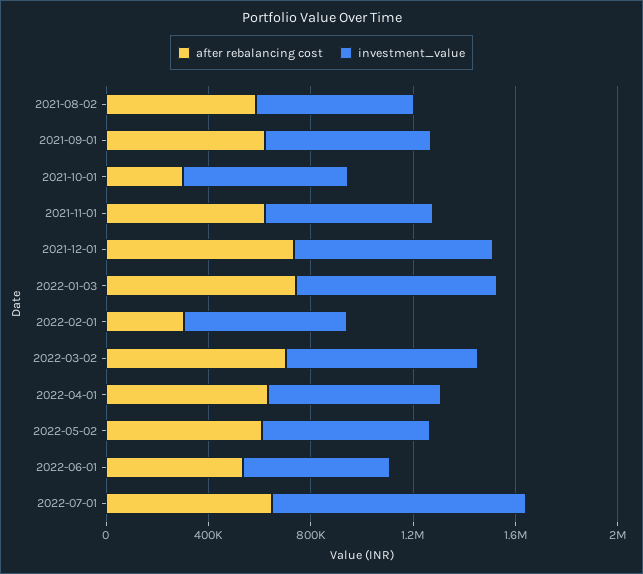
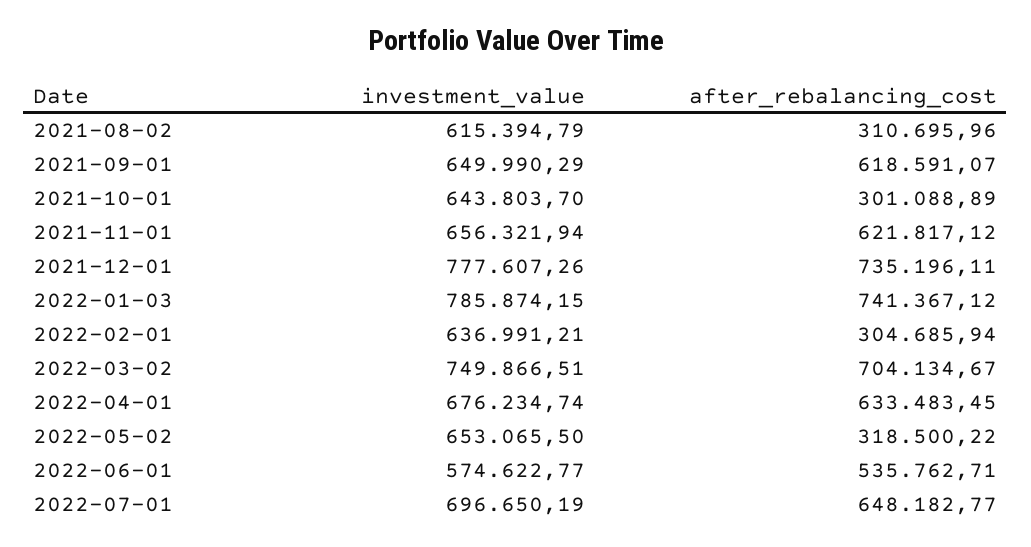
after rebalancing cost, 2021-08-02: 600000 -> 310695.96
after rebalancing cost, 2022-05-02: 600000 -> 318500.22
investment_value, 2022-07-01: 1000000 -> 696650.19

